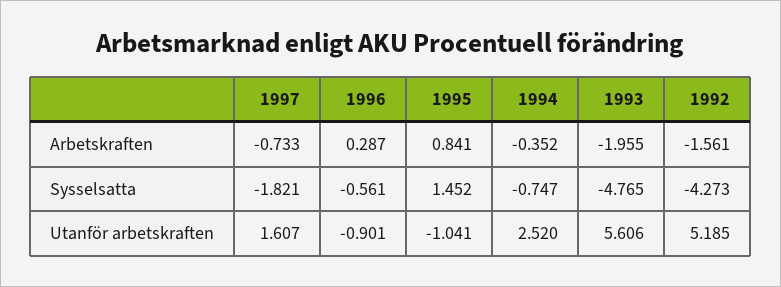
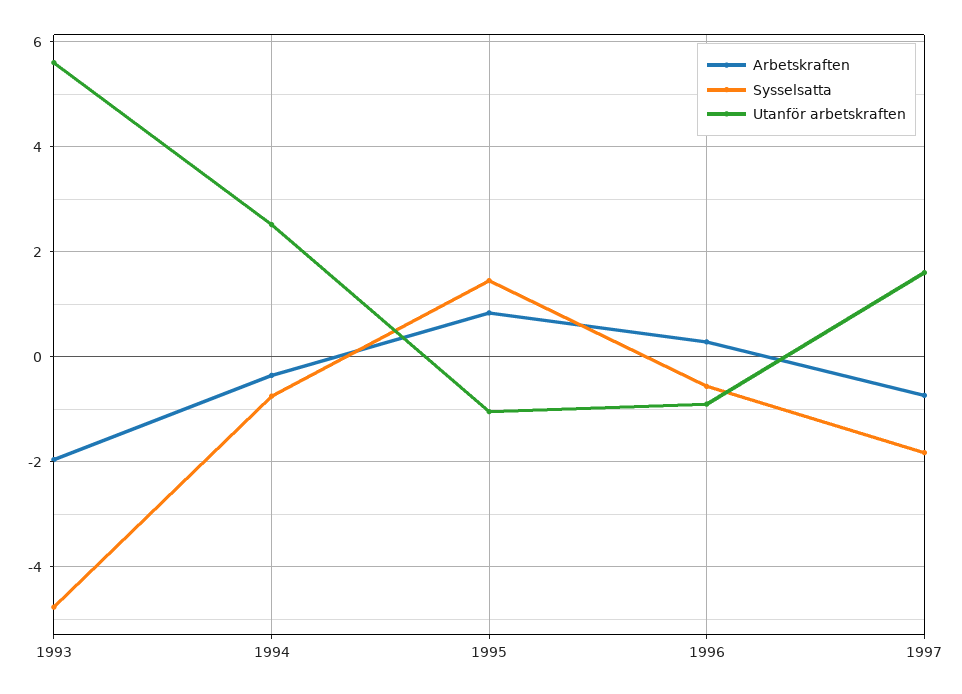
Arbetskraften, 1992: -1.561 -> none
Sysselsatta, 1992: -4.273 -> none
Utanför arbetskraften, 1992: 5.185 -> none

